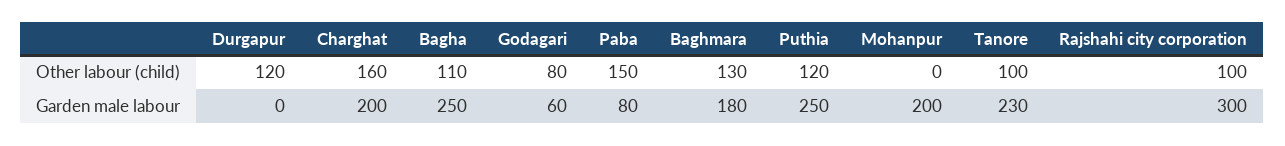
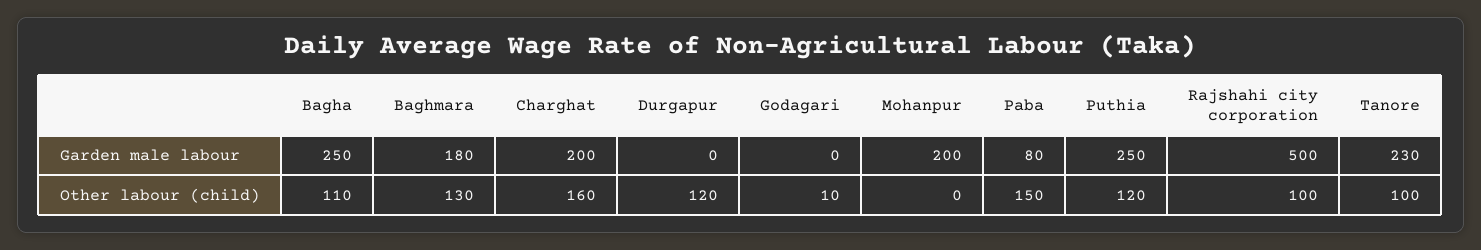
Godagari, Other labour (child): 80 -> 10
Godagari, Garden male labour: 60 -> 0
Rajshahi city corporation, Garden male labour: 300 -> 500

